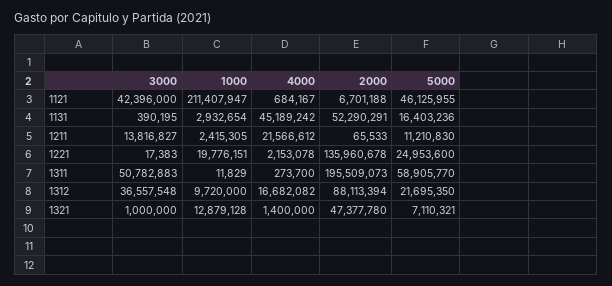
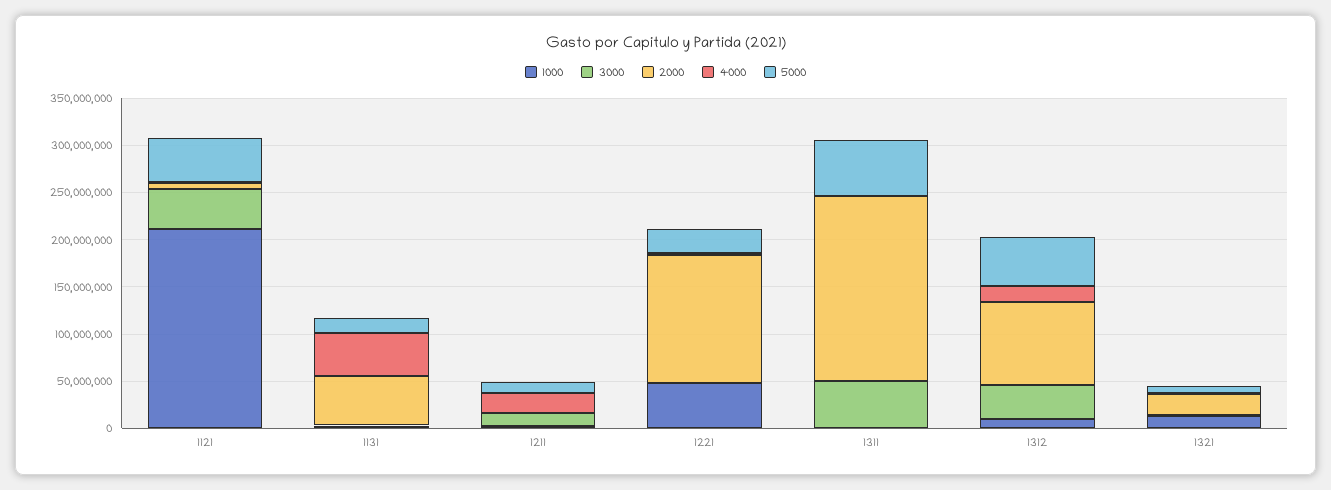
1000, 1221: 19776151 -> 50000000
5000, 1312: 21695350 -> 50000000
2000, 1321: 47377780 -> 20000000

